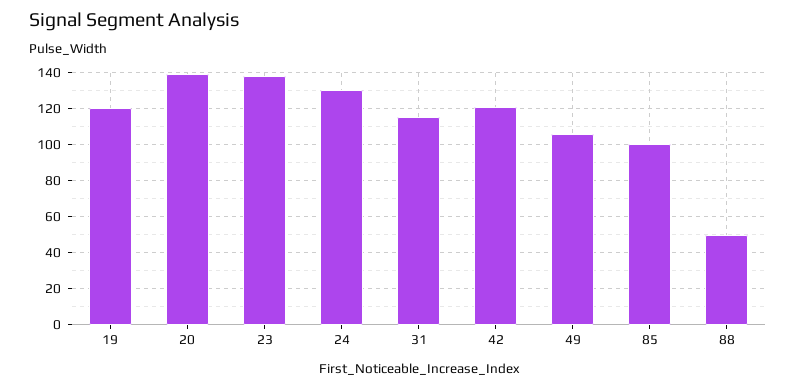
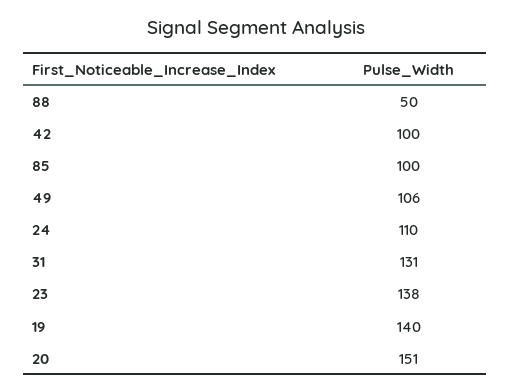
19: 120 -> 140
20: 140 -> 151
24: 130 -> 110
31: 115 -> 131
42: 120 -> 100

